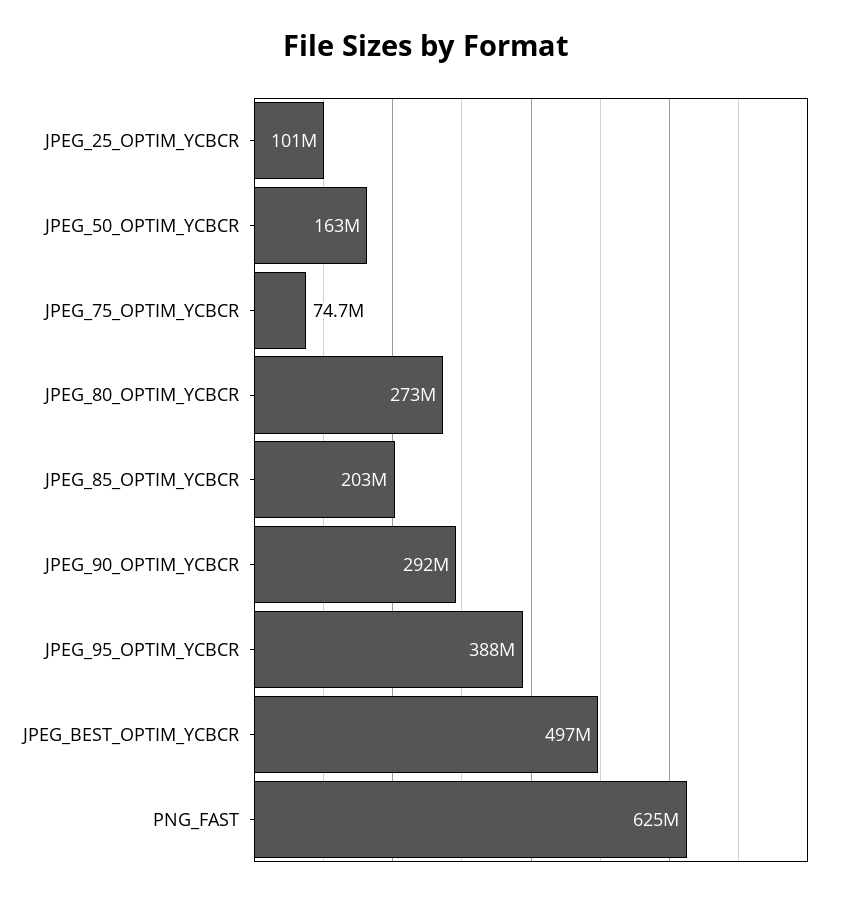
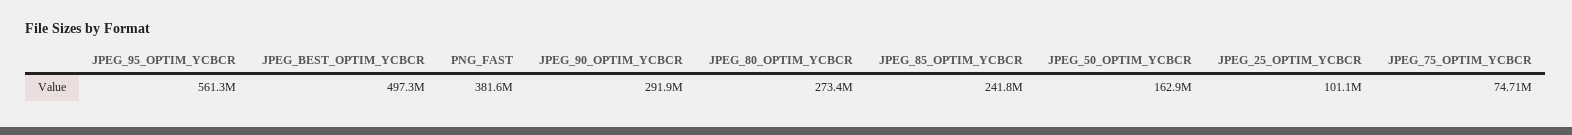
JPEG_85_OPTIM_YCBCR: 203000000 -> 241800000
JPEG_95_OPTIM_YCBCR: 388000000 -> 561300000
PNG_FAST: 625000000 -> 381600000

